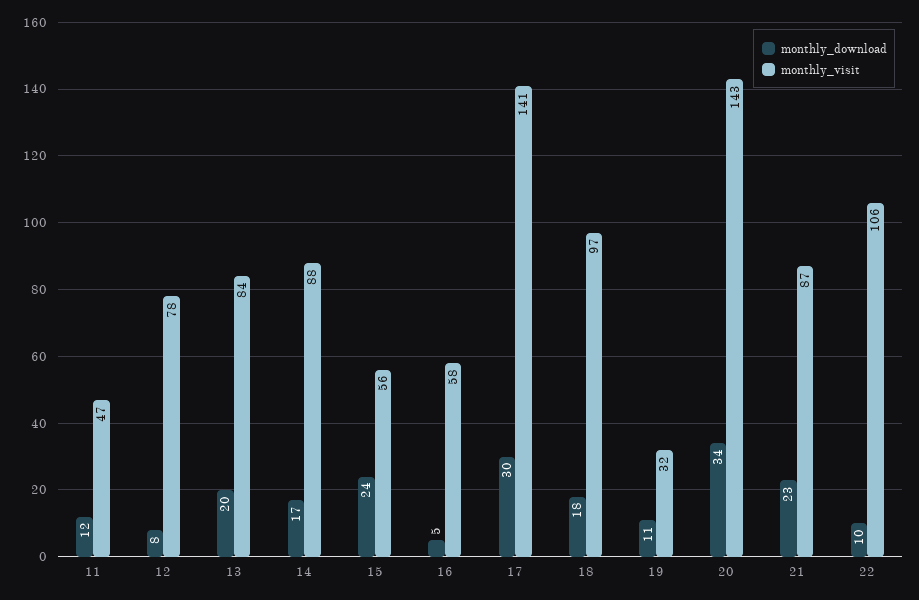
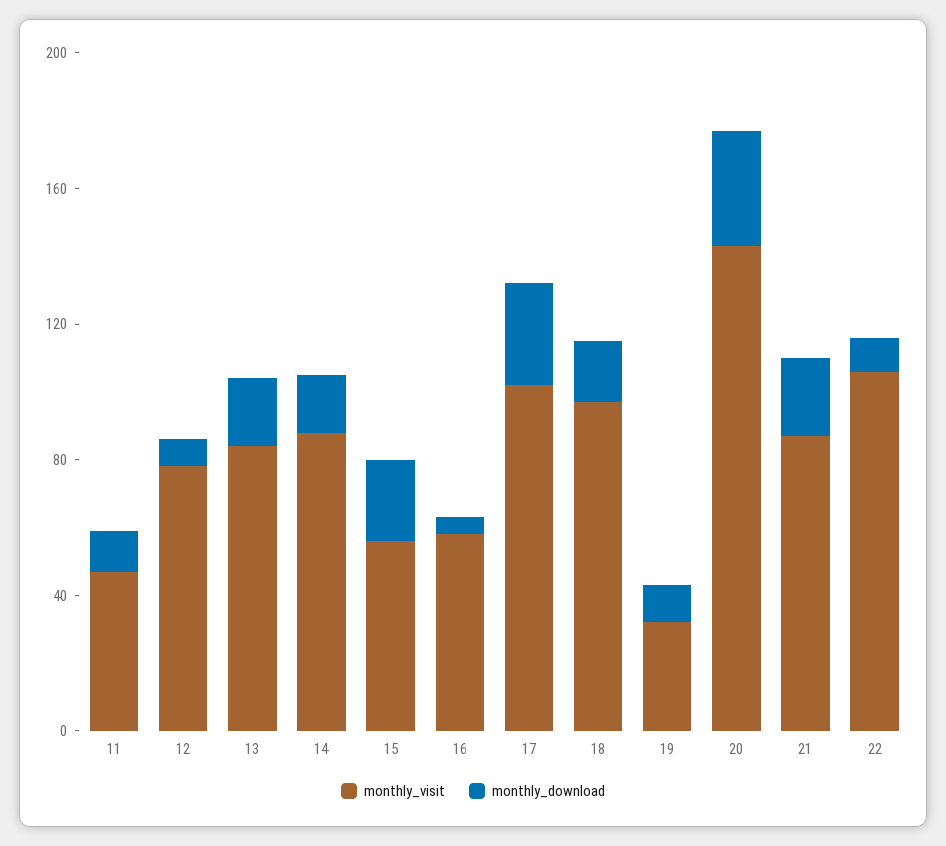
monthly_visit, 17: 141 -> 100

